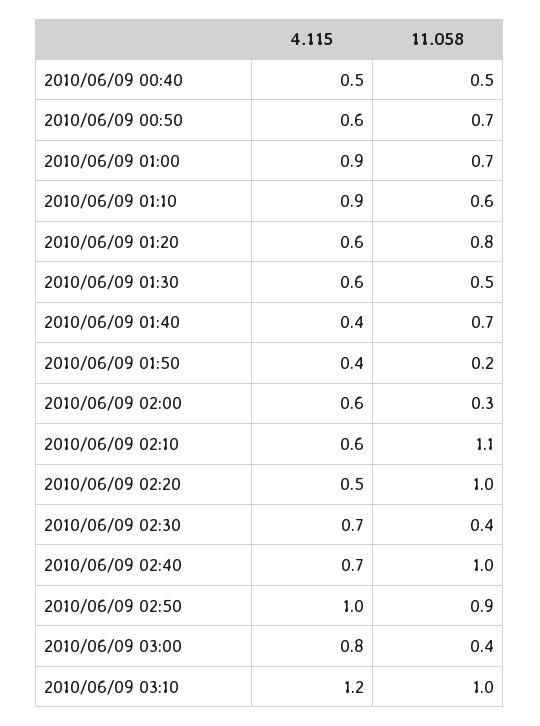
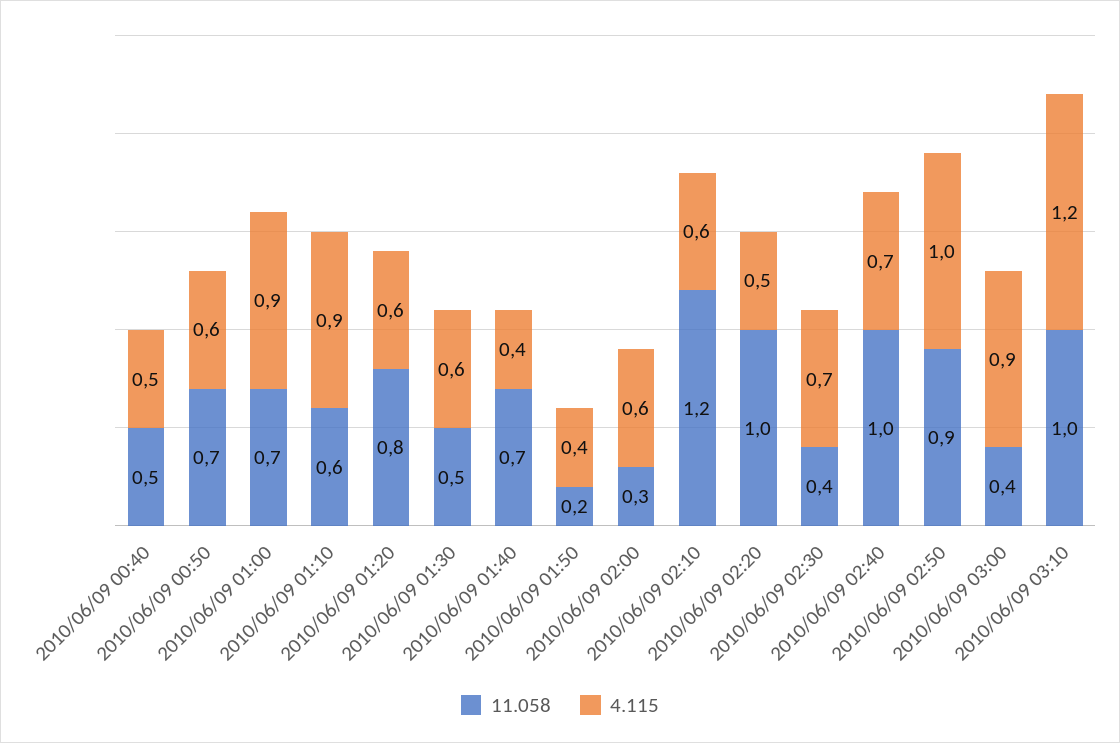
11.058, 2010/06/09 02:10: 1.1 -> 1.2
4.115, 2010/06/09 03:00: 0.8 -> 0.9

